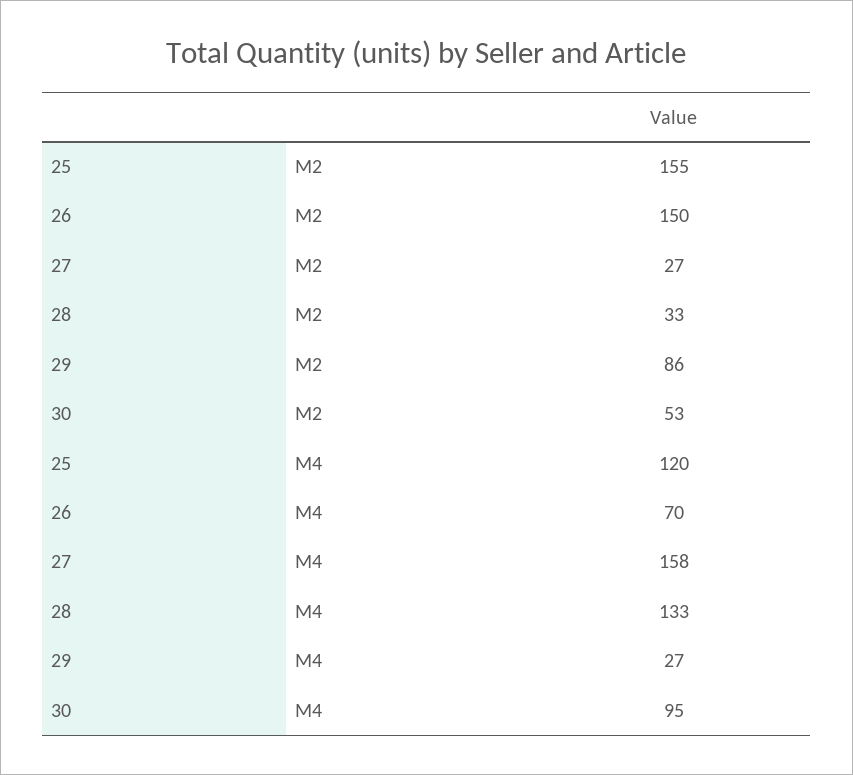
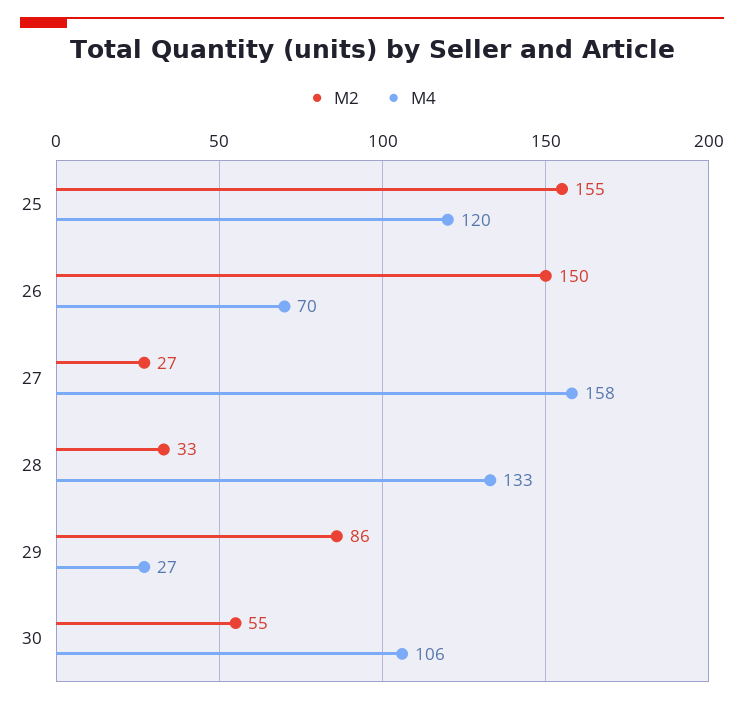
M2, 30: 53 -> 55
M4, 30: 95 -> 106

